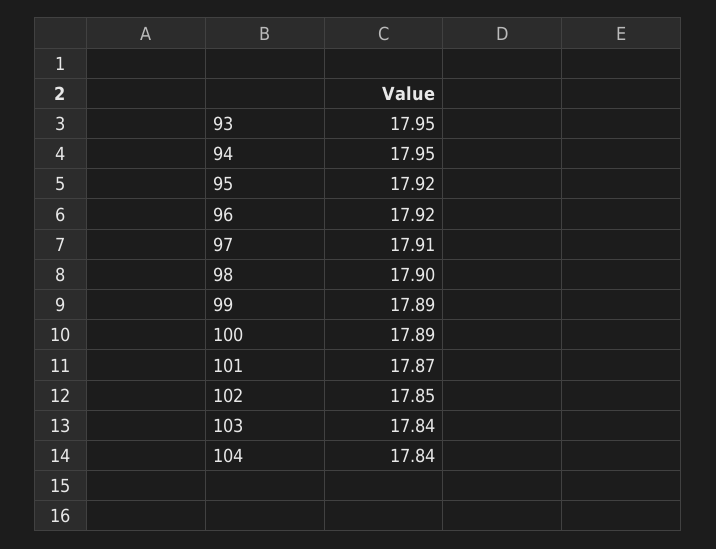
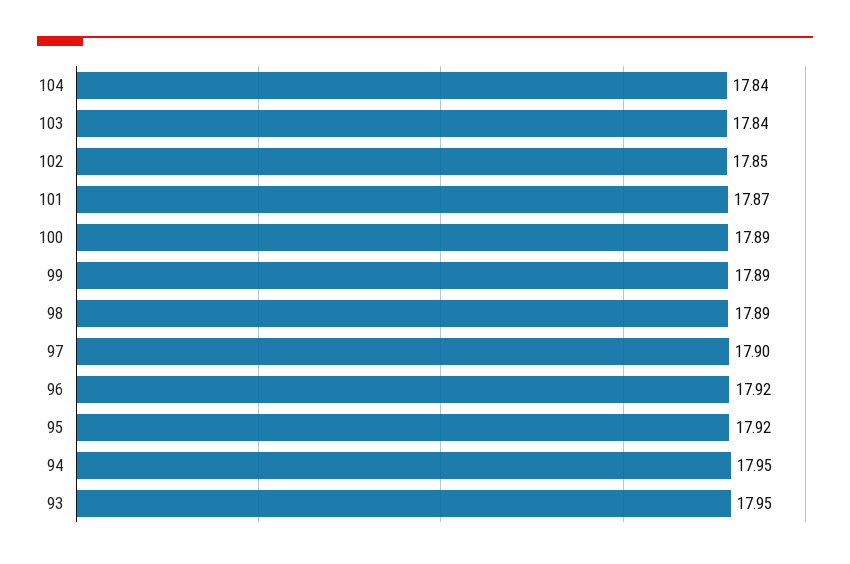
97: 17.91 -> 17.9
98: 17.9 -> 17.89

